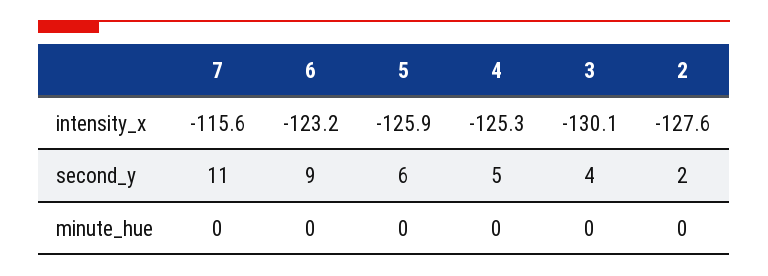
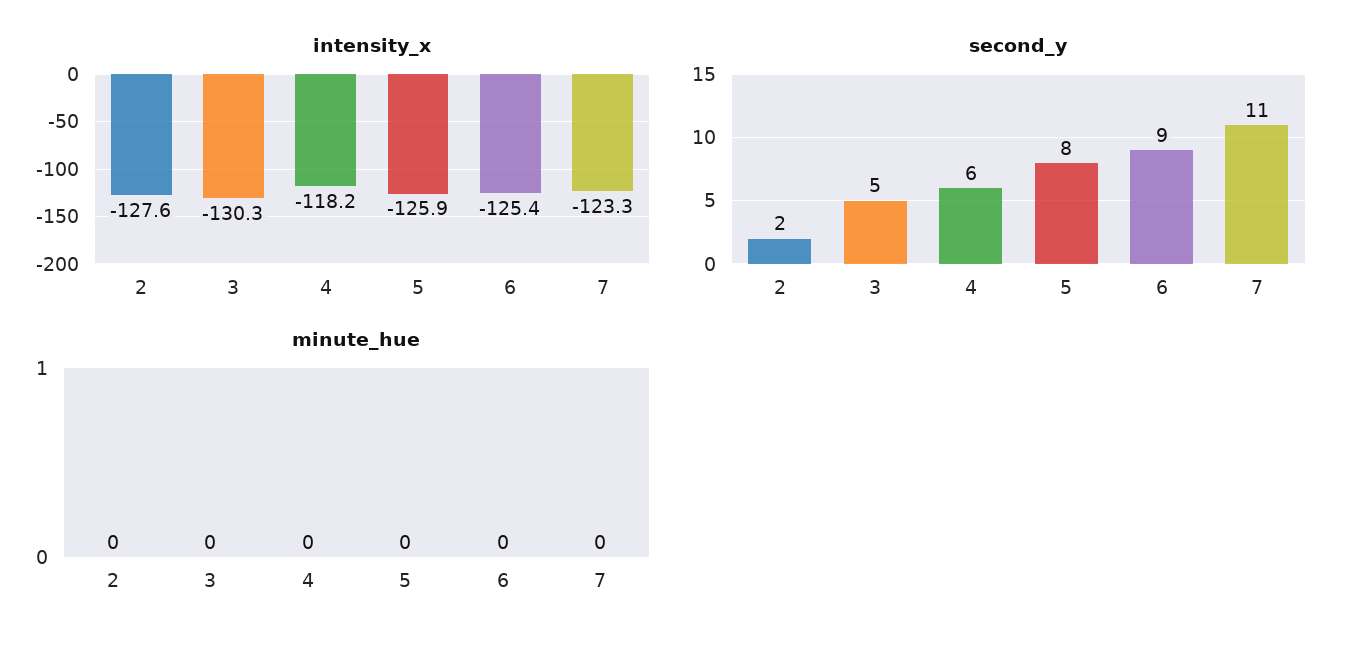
intensity_x, 7: -115.6 -> -123.3
intensity_x, 6: -123.2 -> -125.4
intensity_x, 4: -125.3 -> -118.2
intensity_x, 3: -130.1 -> -130.3
second_y, 5: 6 -> 8
second_y, 4: 5 -> 6
second_y, 3: 4 -> 5

